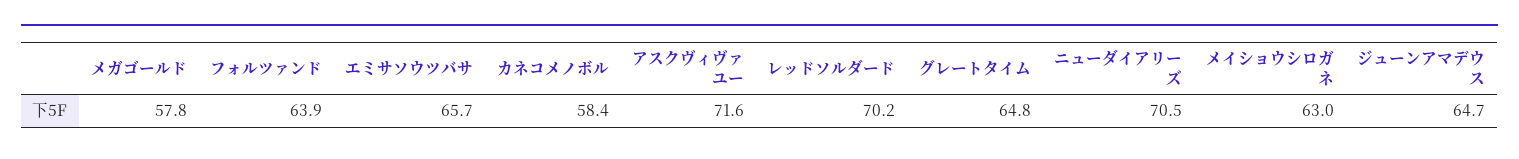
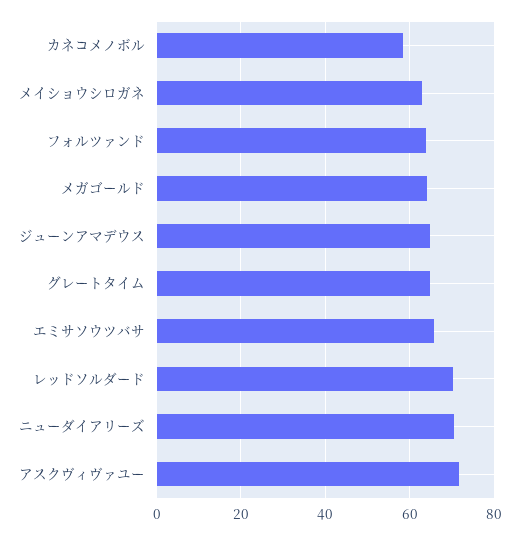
メガゴールド: 57.8 -> 64

